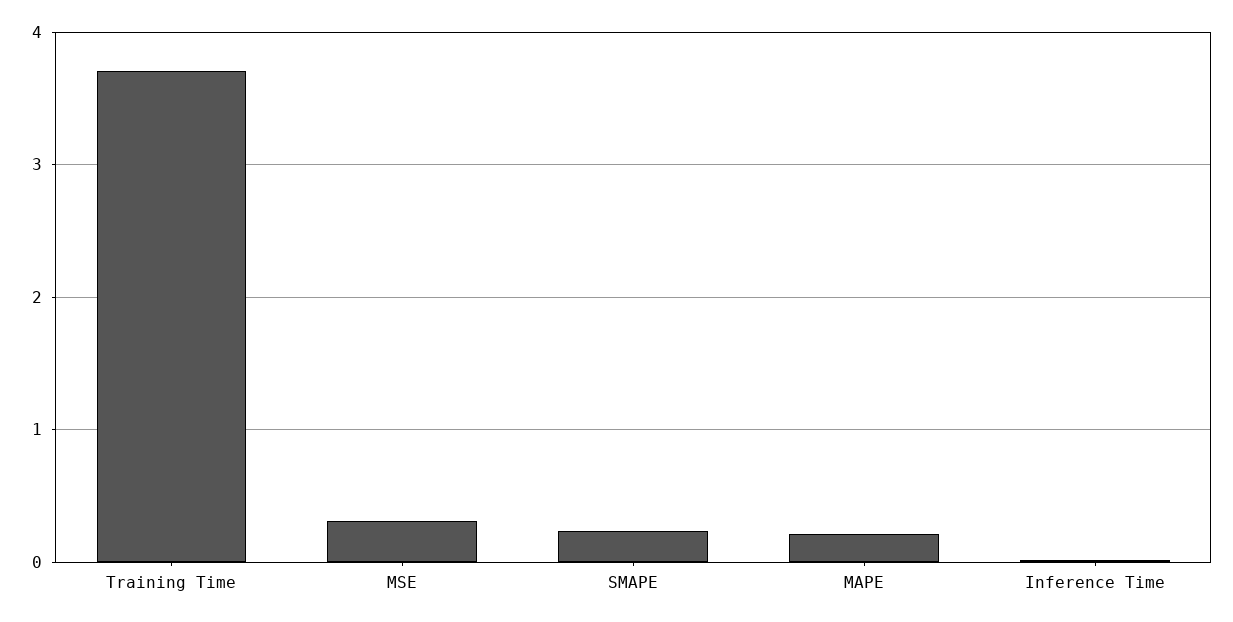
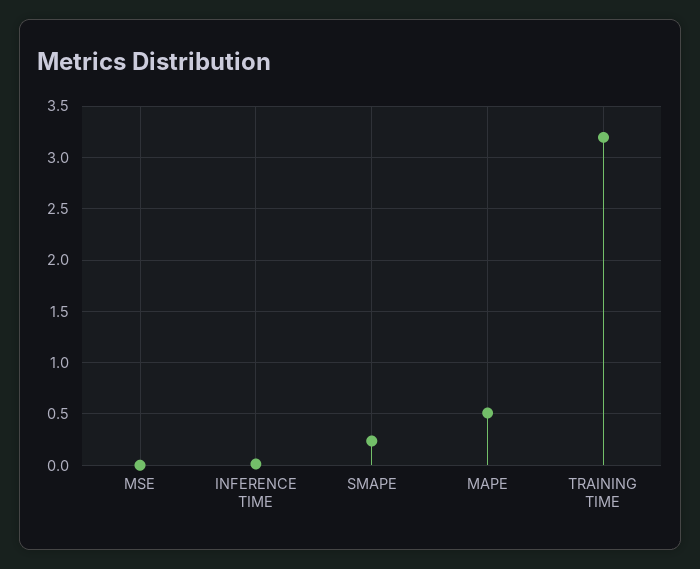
Training Time: 3.7 -> 3.2
MSE: 0.3 -> 0
MAPE: 0.2 -> 0.5

